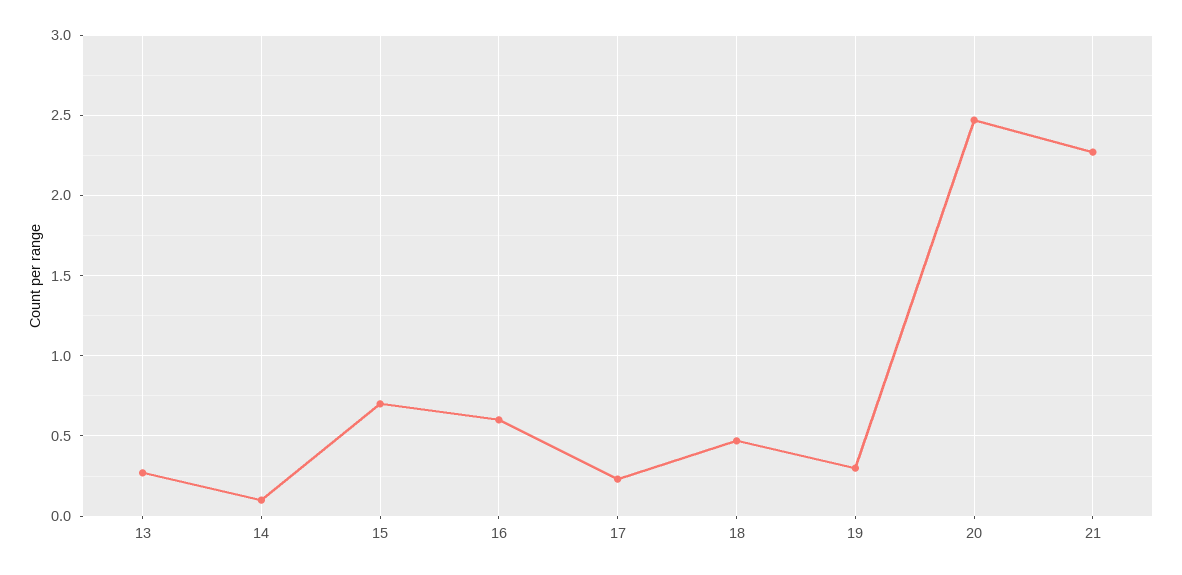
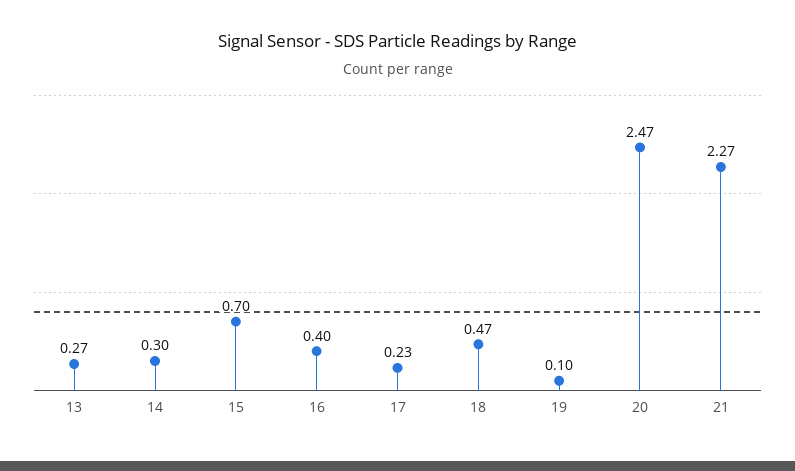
14: 0.1 -> 0.3
16: 0.6 -> 0.4
19: 0.3 -> 0.1

